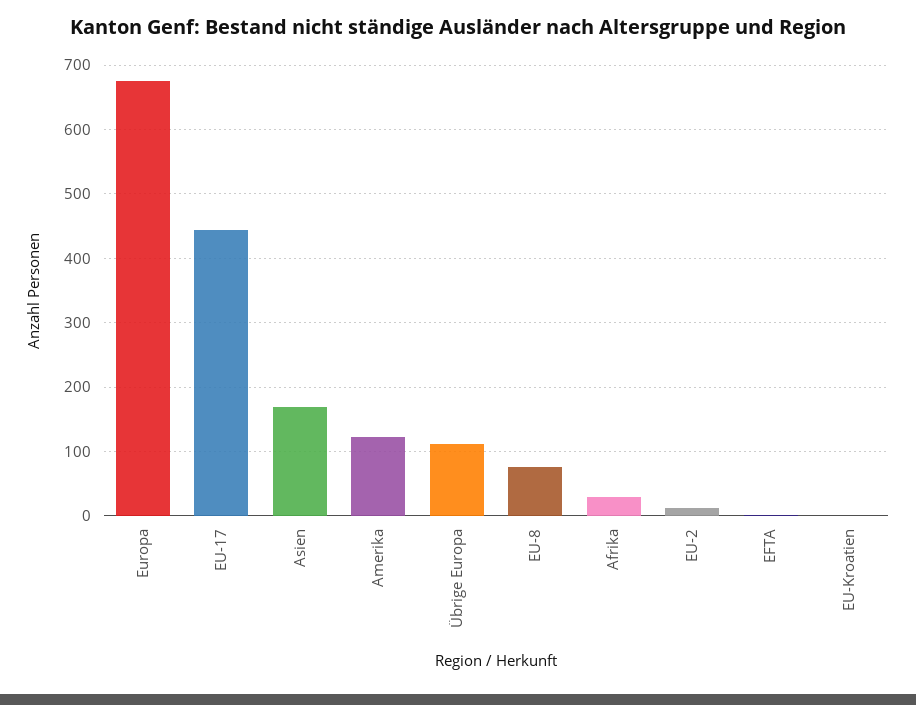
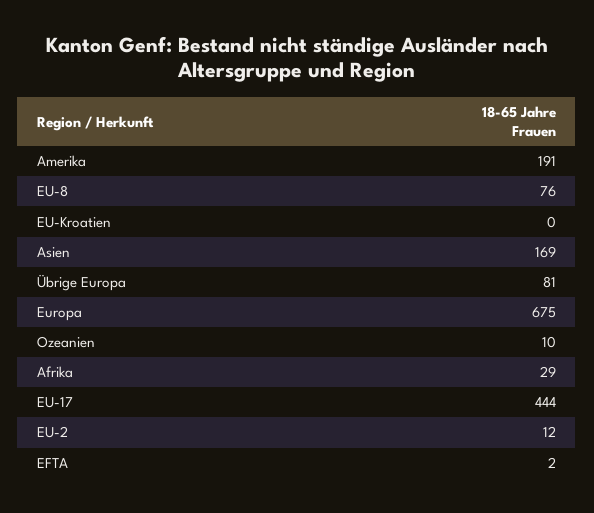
Amerika: 120 -> 191
Übrige Europa: 110 -> 81
Ozeanien: none -> 10

